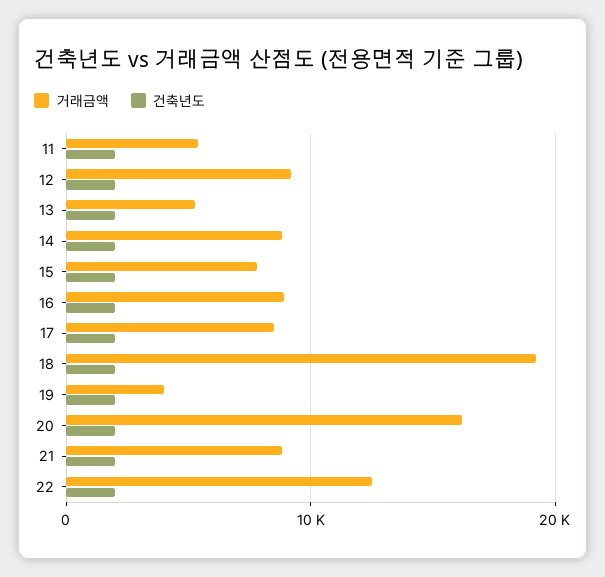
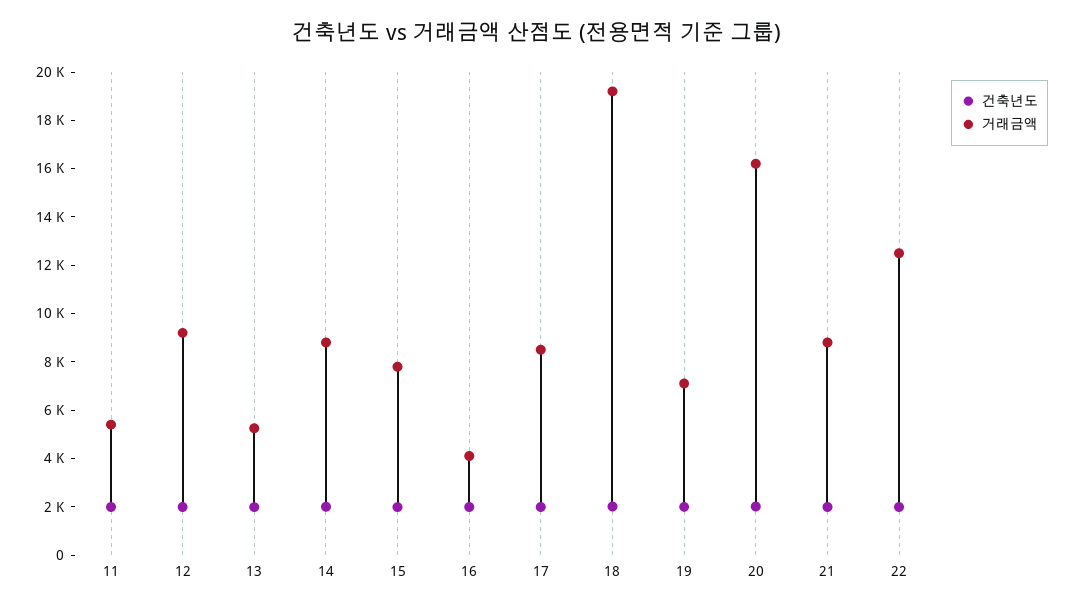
거래금액, 16: 9000 -> 4000
거래금액, 19: 4000 -> 7000

